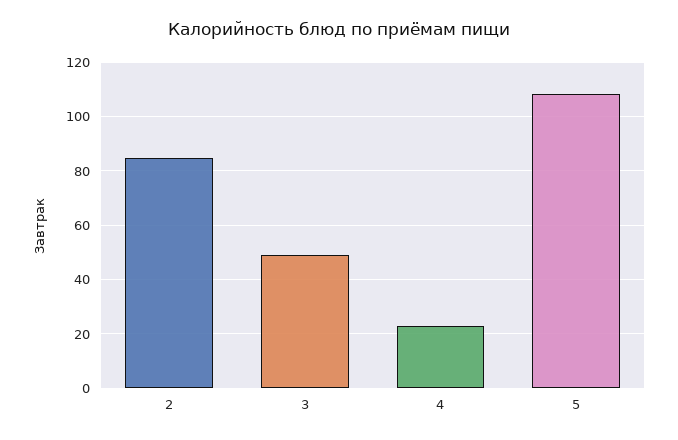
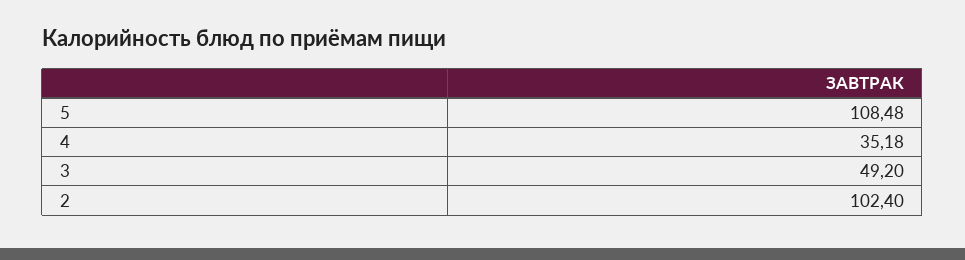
2: 85 -> 102.4
4: 22.5 -> 35.18

